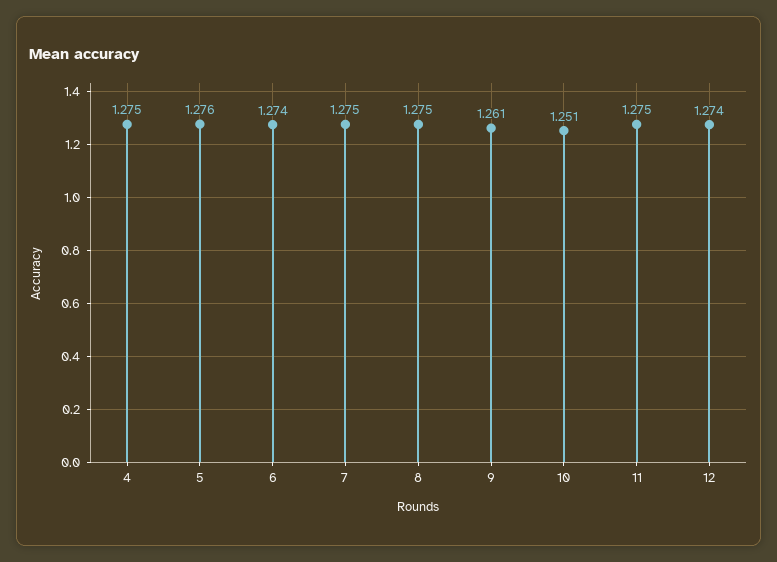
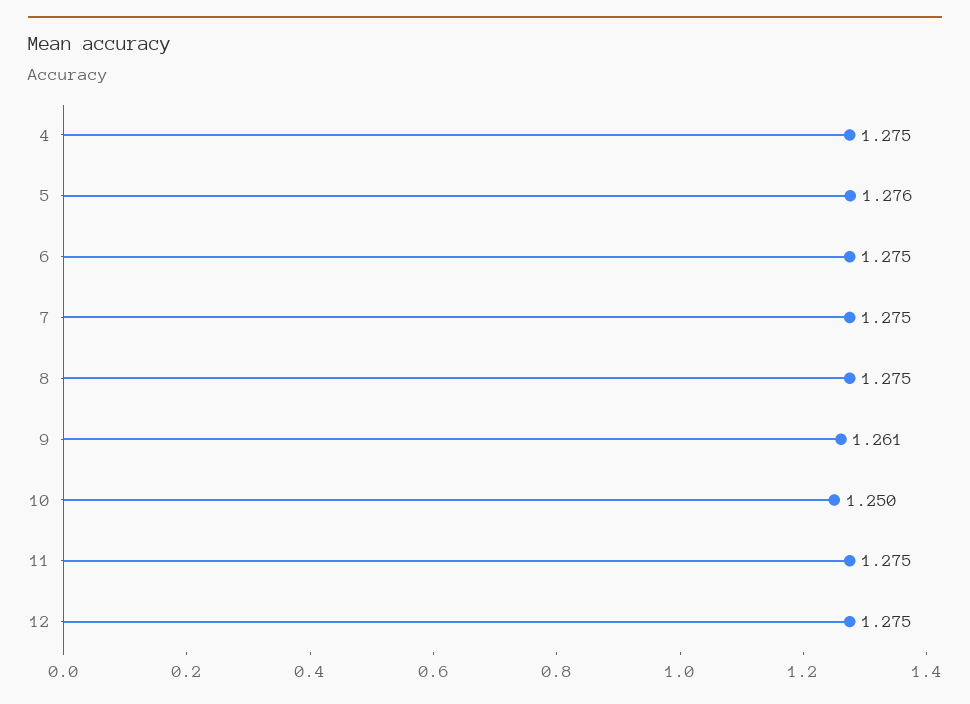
6: 1.274 -> 1.275
10: 1.251 -> 1.25
12: 1.274 -> 1.275

